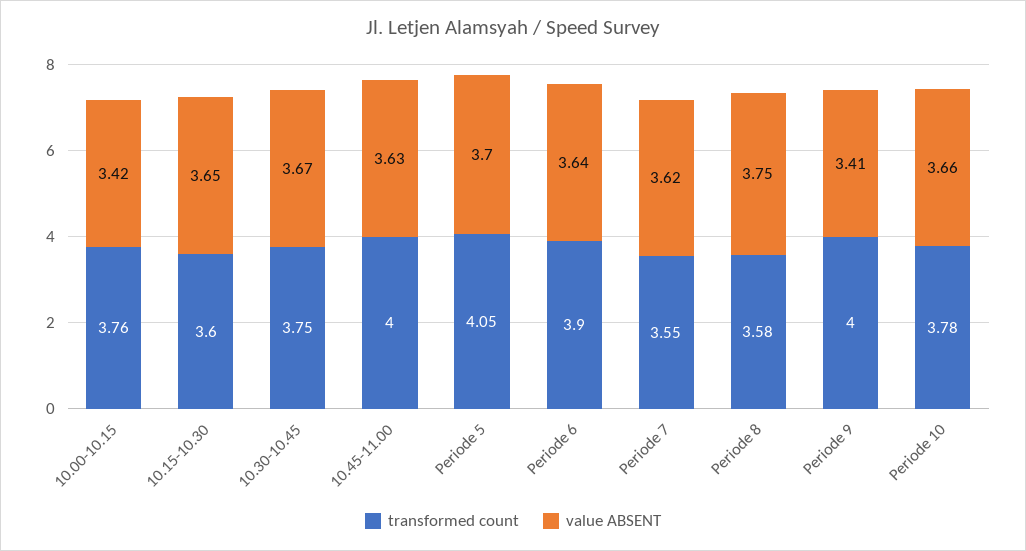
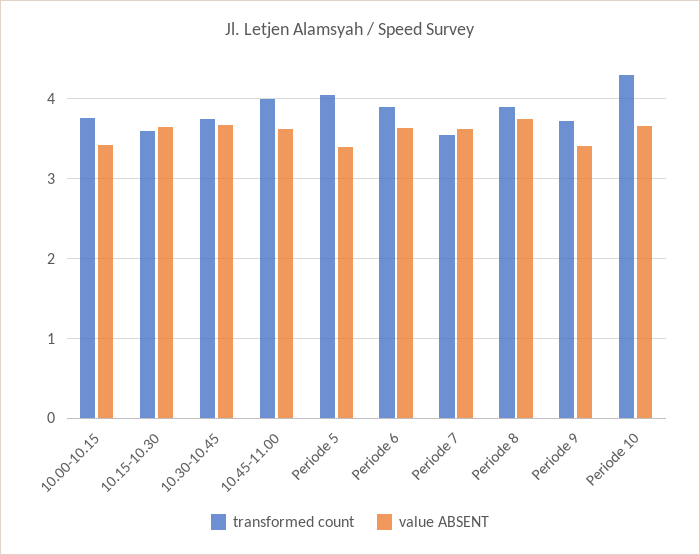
value ABSENT, Periode 5: 3.7 -> 3.4
transformed count, Periode 8: 3.58 -> 3.9
transformed count, Periode 9: 4 -> 3.7
transformed count, Periode 10: 3.78 -> 4.3

